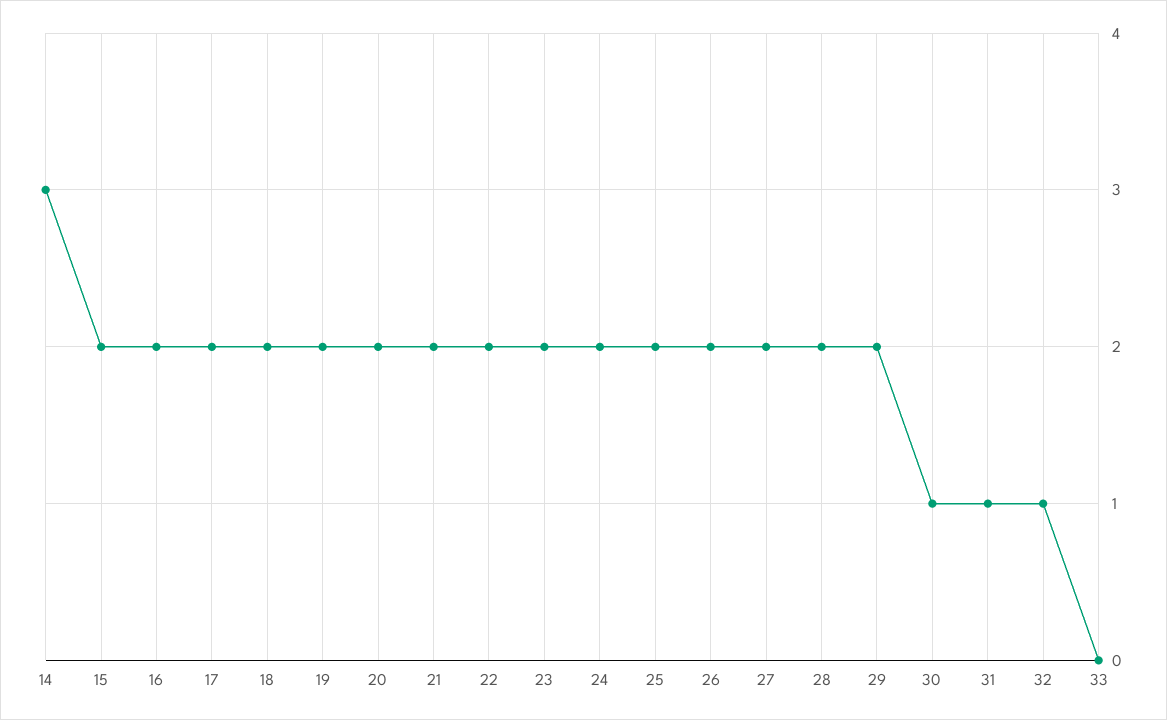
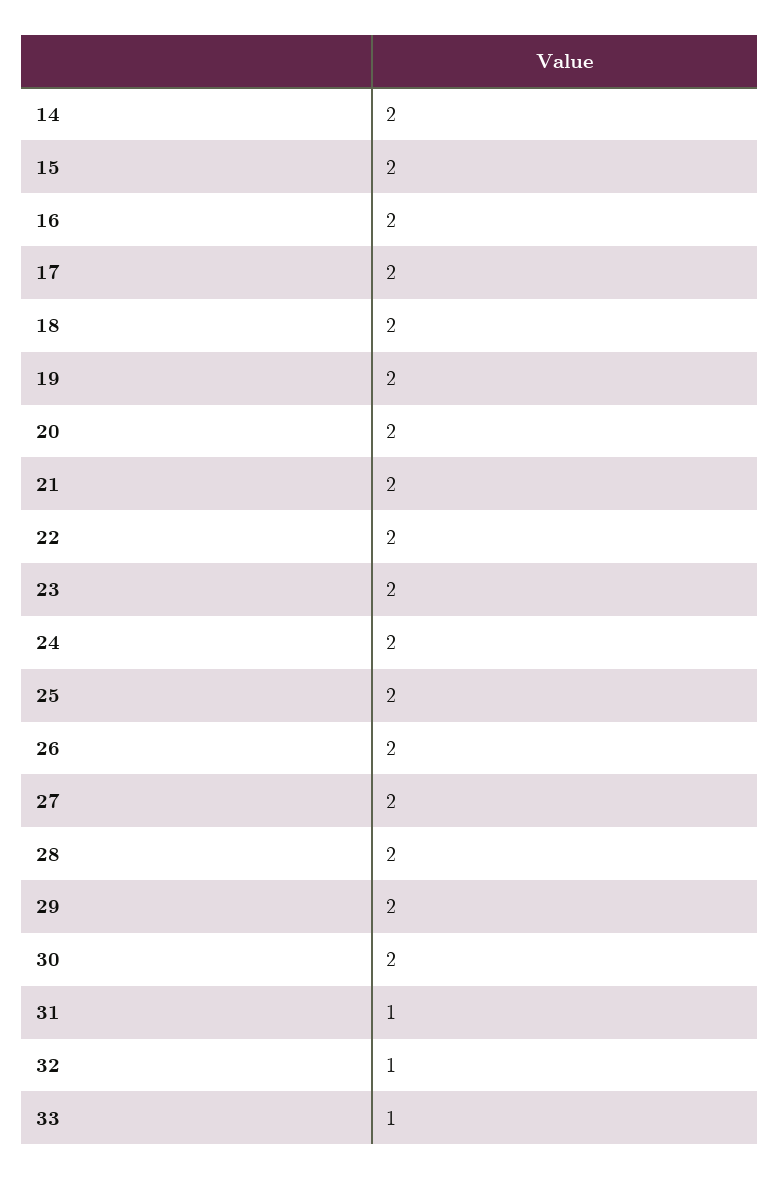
14: 3 -> 2
30: 1 -> 2
33: 0 -> 1

